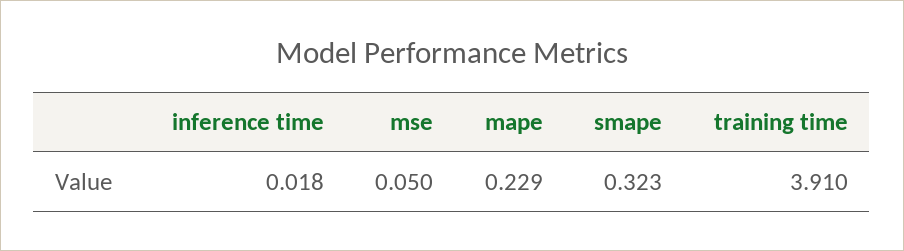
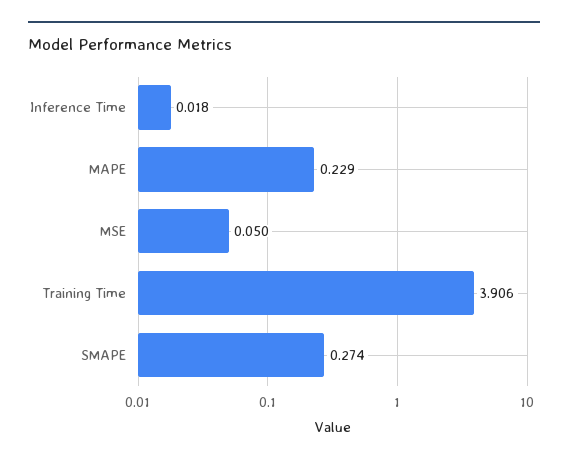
smape: 0.323 -> 0.274
training time: 3.91 -> 3.906

